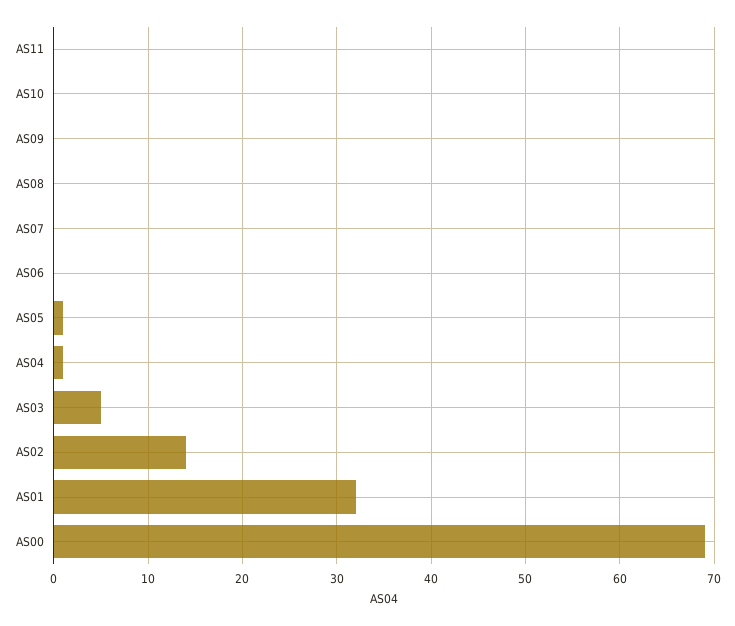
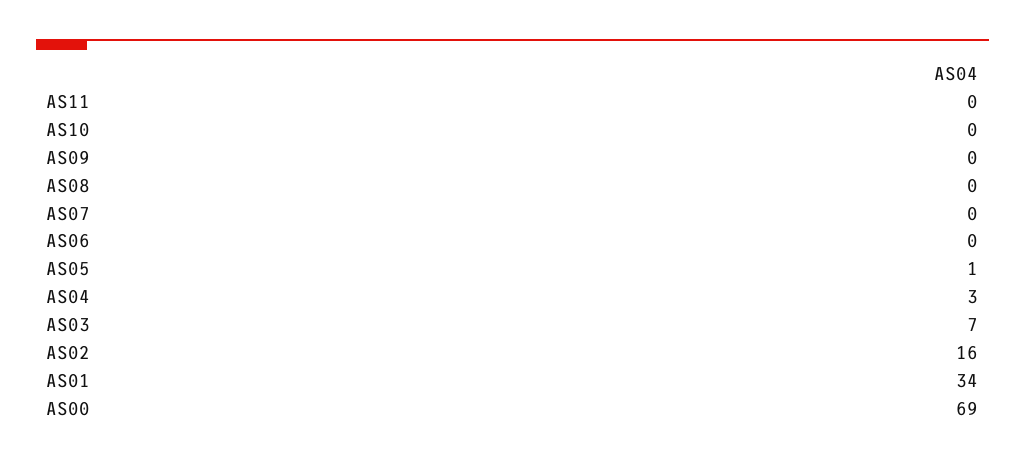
AS04: 1 -> 3
AS03: 5 -> 7
AS02: 14 -> 16
AS01: 32 -> 34

